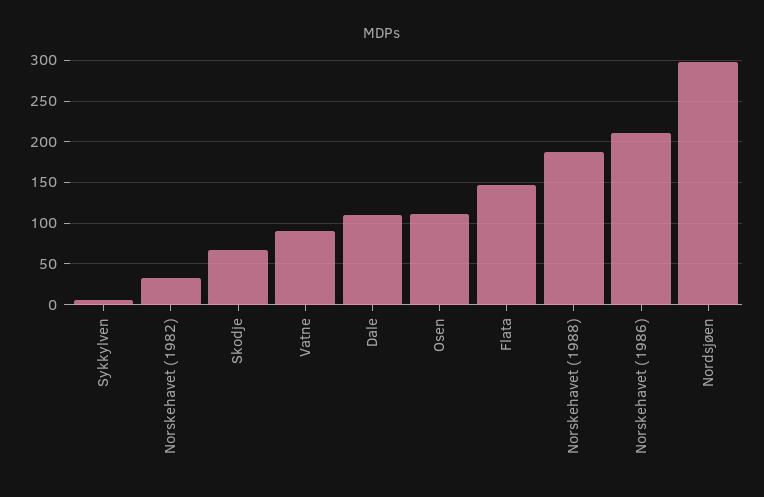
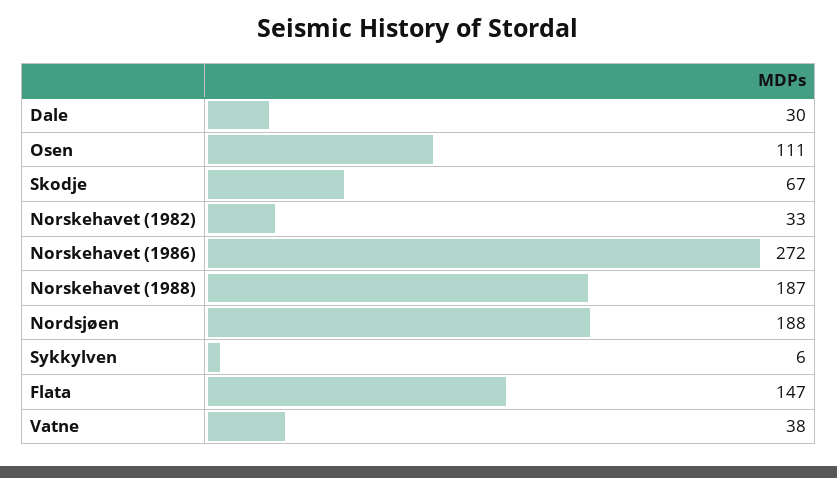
Vatne: 90 -> 38
Dale: 110 -> 30
Norskehavet (1986): 210 -> 272
Nordsjøen: 300 -> 188

